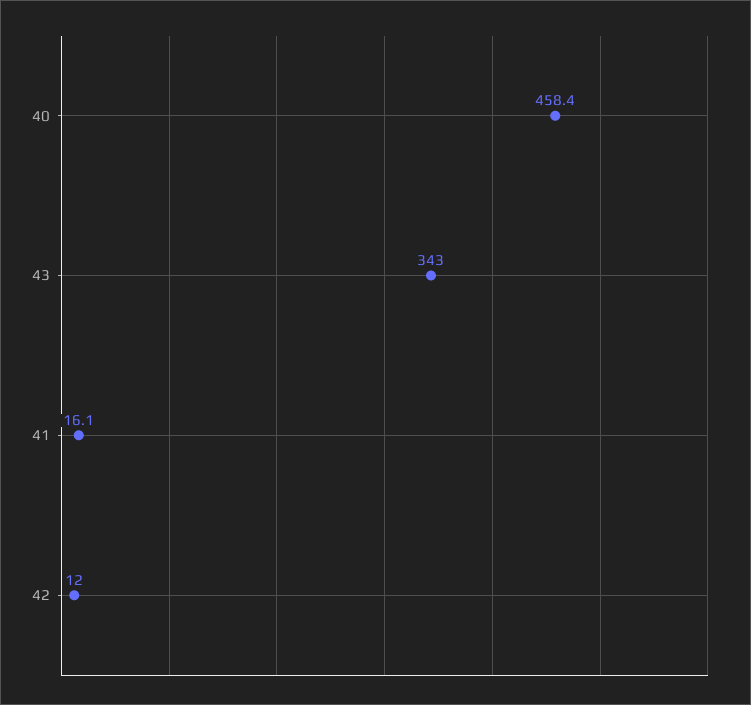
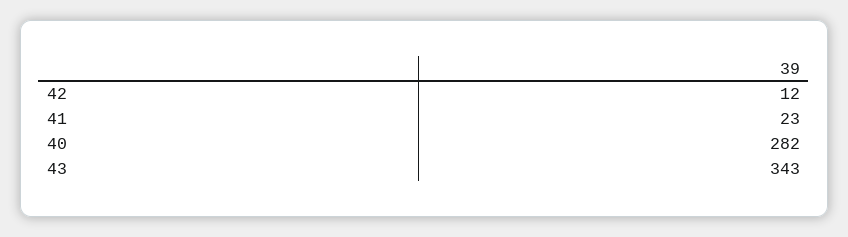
40: 458.4 -> 282
41: 16.1 -> 23

